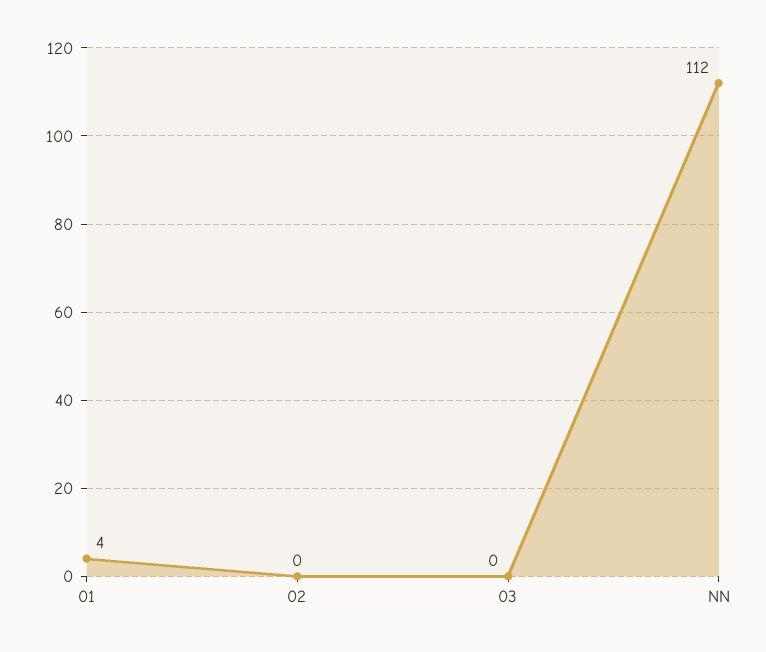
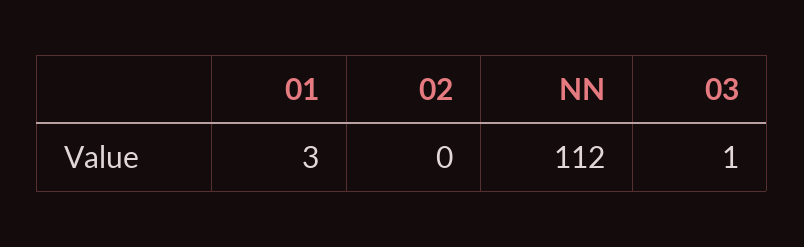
01: 4 -> 3
03: 0 -> 1

